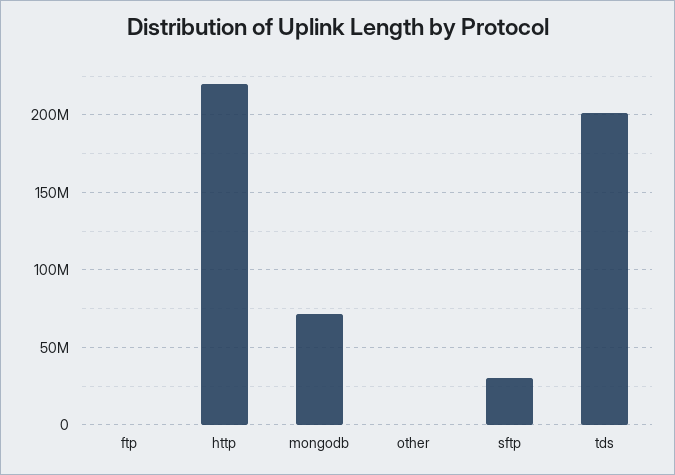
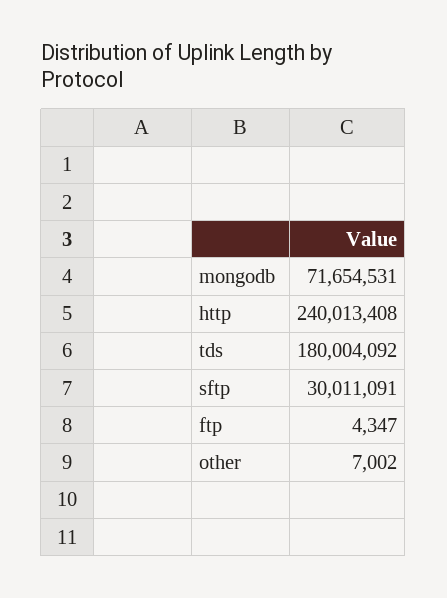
http: 220000000 -> 240013408
tds: 200000000 -> 180004092

